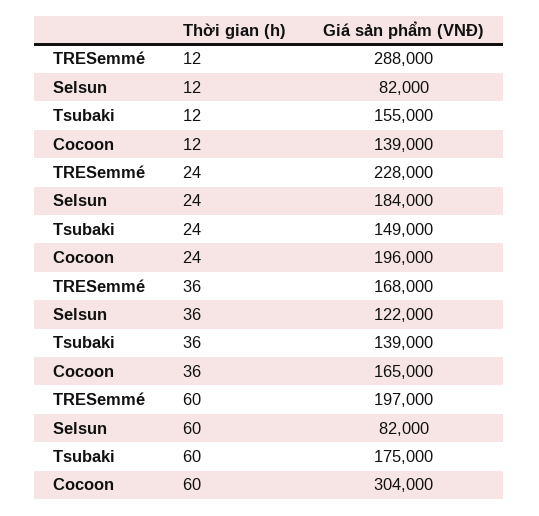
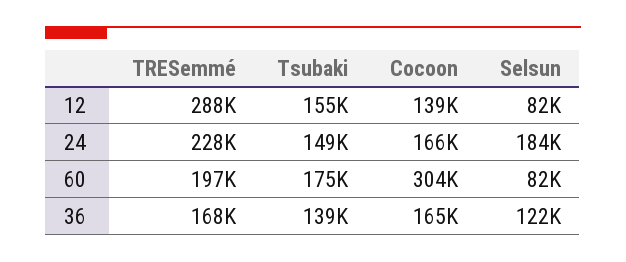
Cocoon, 24: 196000 -> 166000

